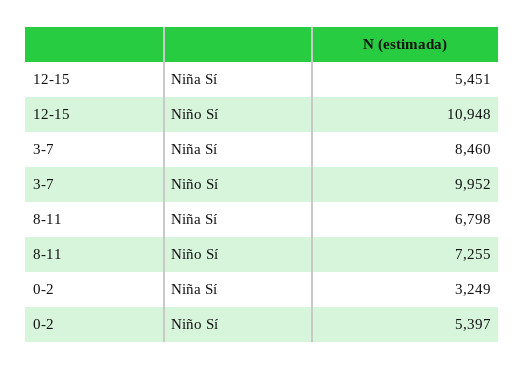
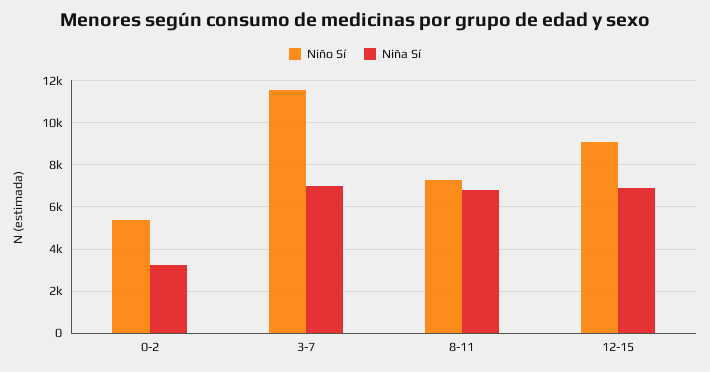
Niña Sí, 12-15: 5451 -> 7000
Niño Sí, 12-15: 10948 -> 9000
Niña Sí, 3-7: 8460 -> 7000
Niño Sí, 3-7: 9952 -> 11500

